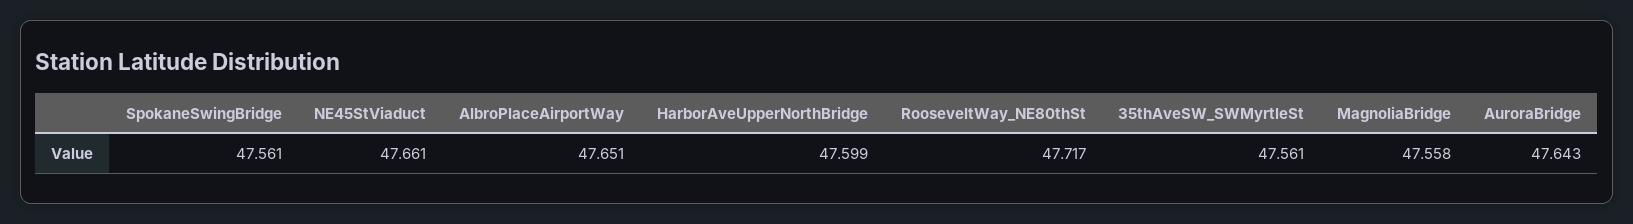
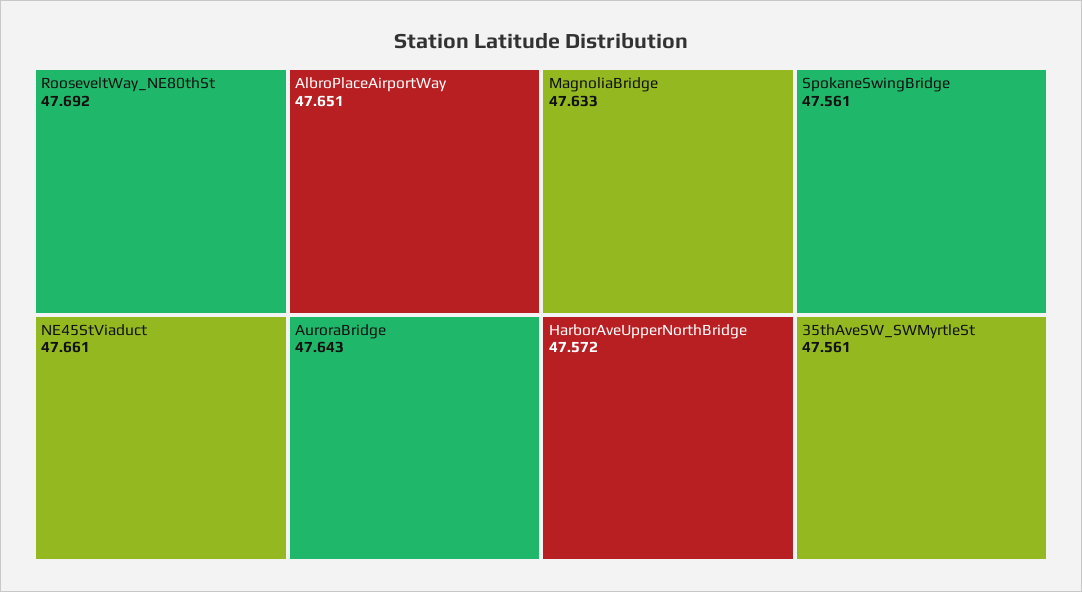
HarborAveUpperNorthBridge: 47.599 -> 47.572
RooseveltWay_NE80thSt: 47.717 -> 47.692
MagnoliaBridge: 47.558 -> 47.633

